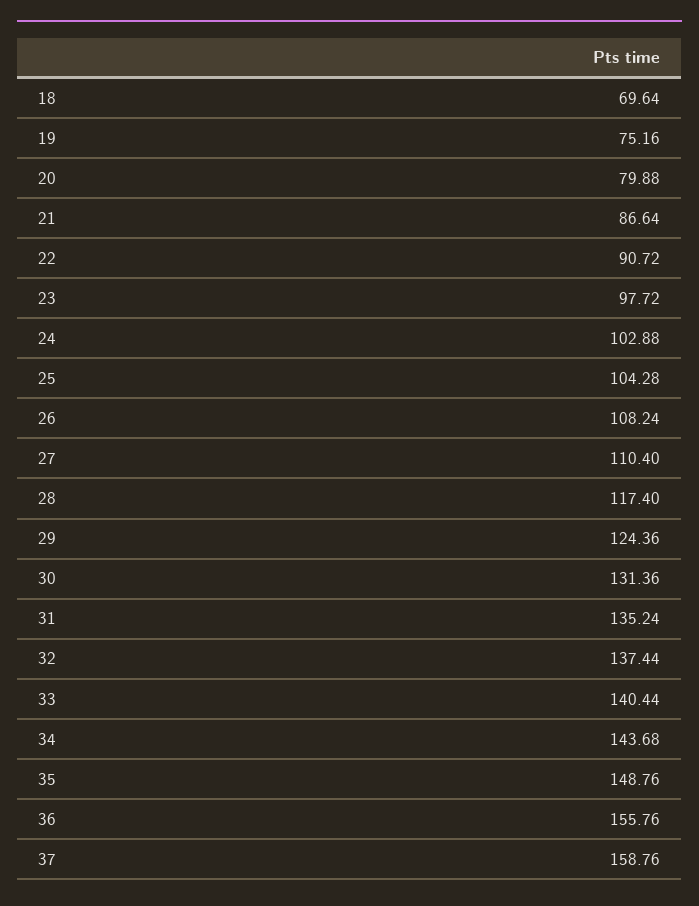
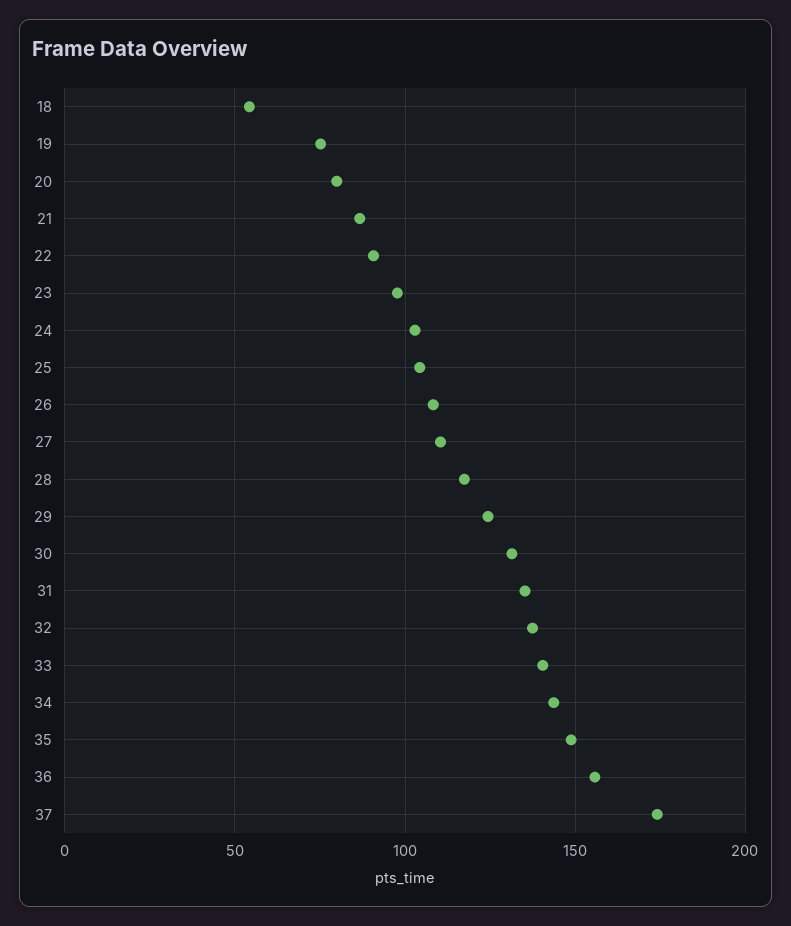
18: 69.64 -> 55
37: 158.76 -> 175

